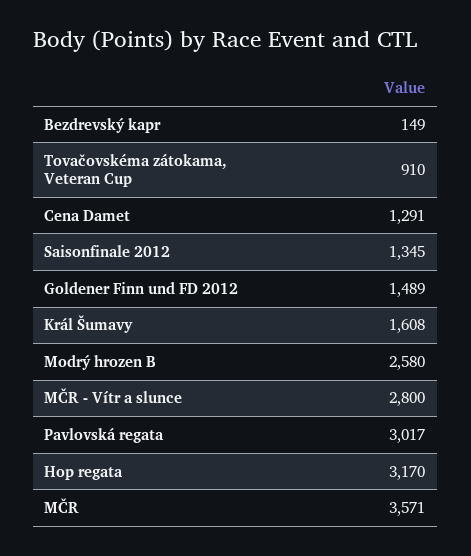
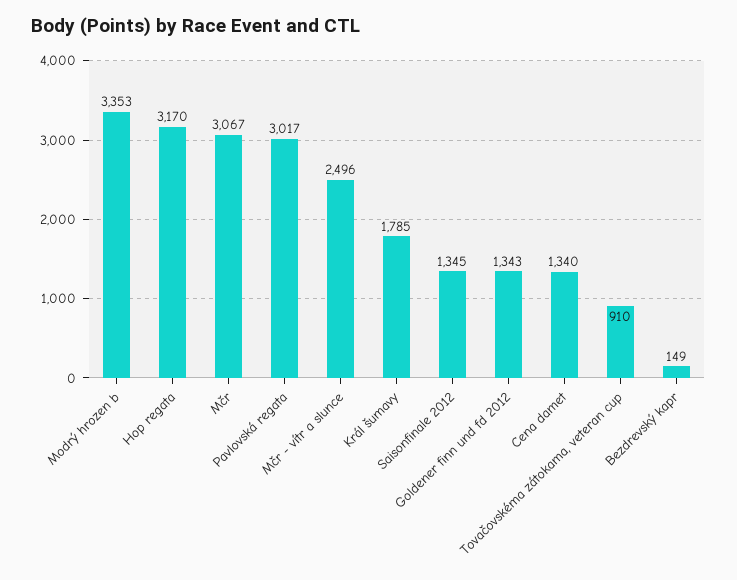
Cena Damet: 1291 -> 1340
Goldener Finn und FD 2012: 1489 -> 1343
Král Šumavy: 1608 -> 1785
Modrý hrozen B: 2580 -> 3353
MČR - Vítr a slunce: 2800 -> 2496
MČR: 3571 -> 3067

